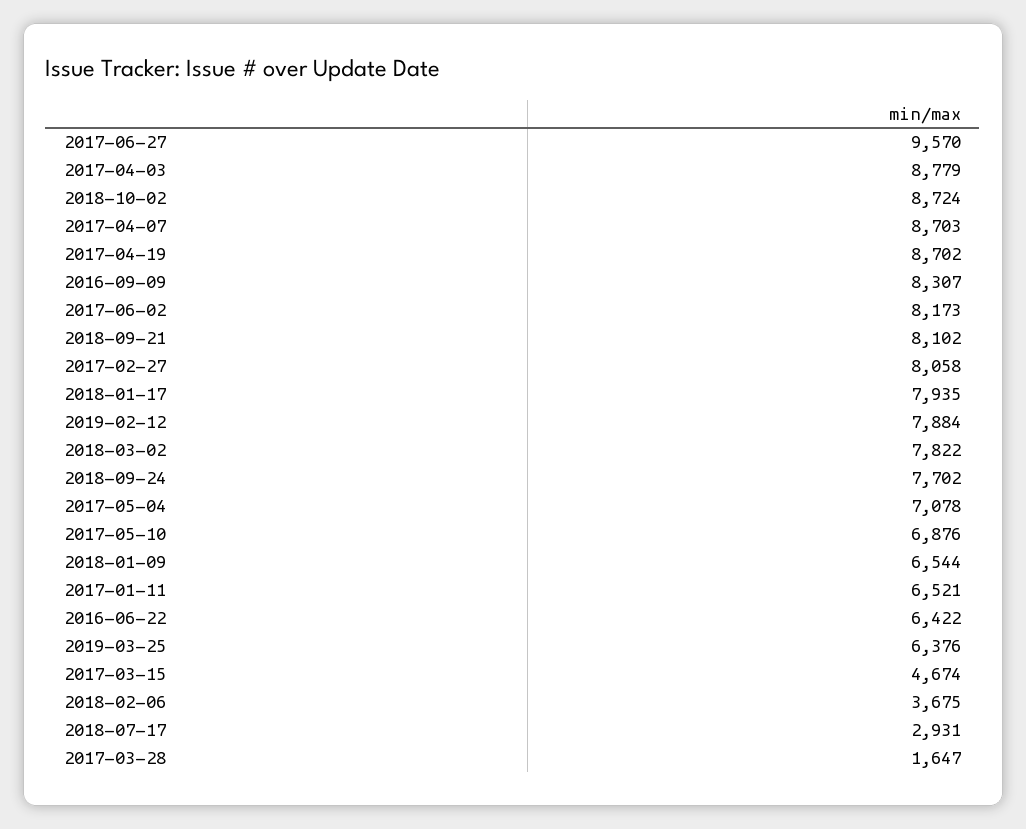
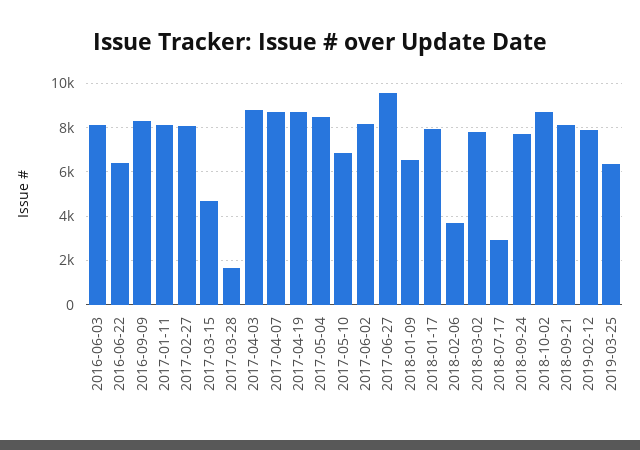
2017-05-04: 7078 -> 8500
2017-01-11: 6521 -> 8000
2016-06-03: none -> 8000

